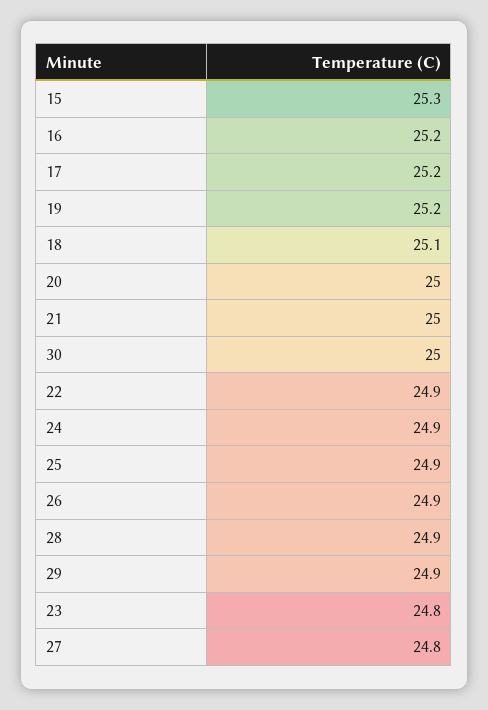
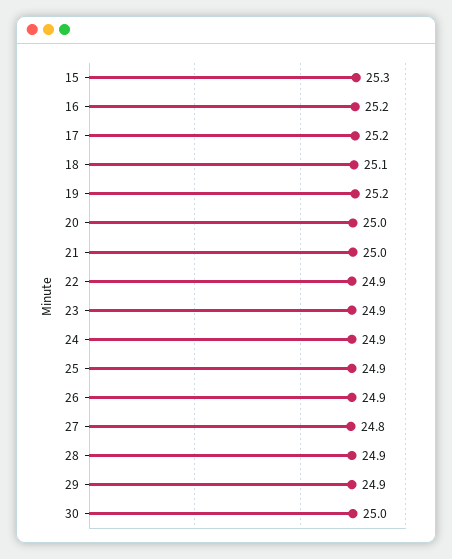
23: 24.8 -> 24.9

